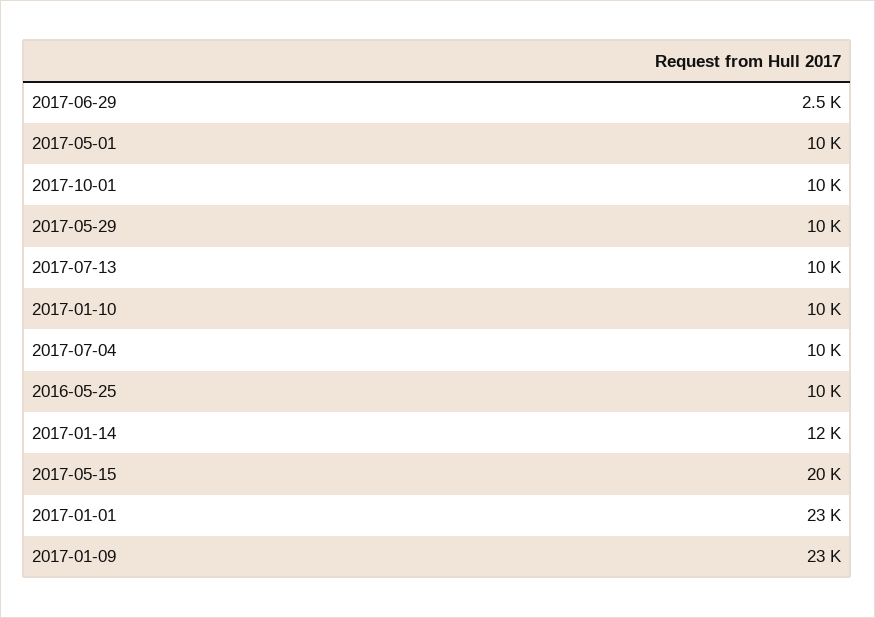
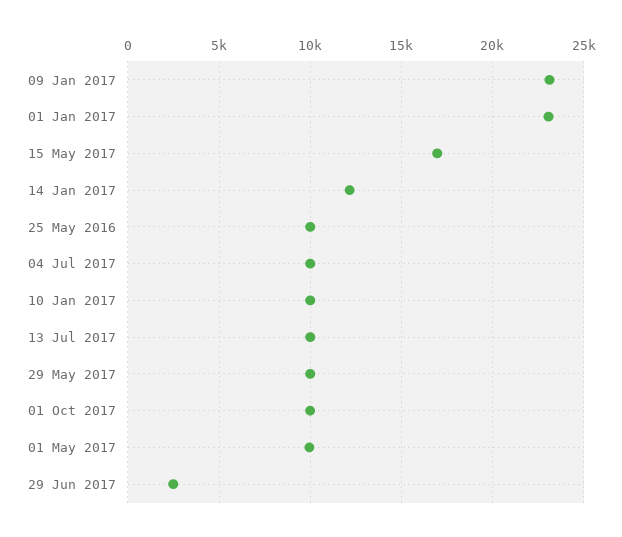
2017-05-15: 20000 -> 17000

